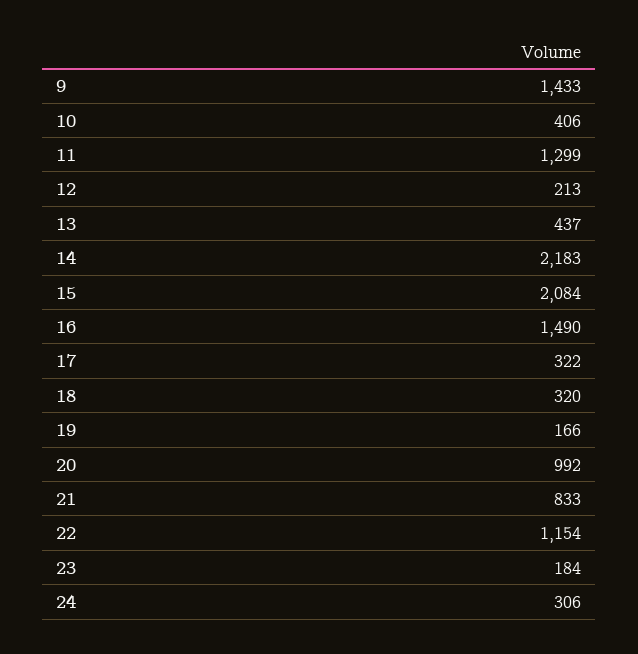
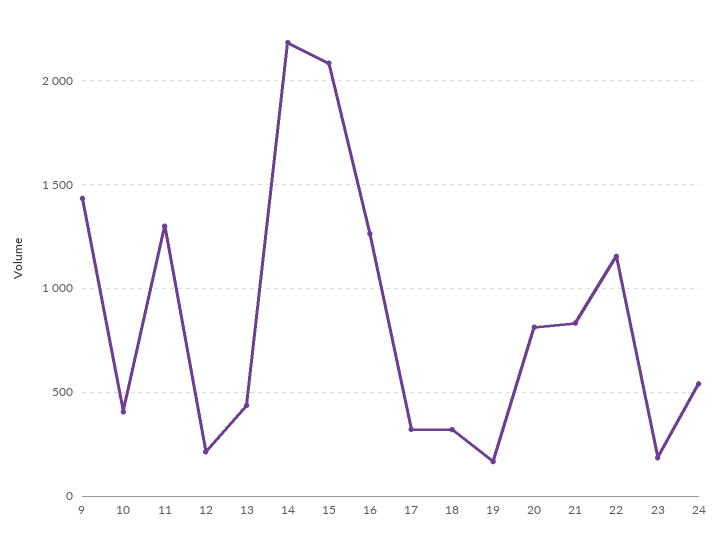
16: 1490 -> 1250
20: 992 -> 800
24: 306 -> 550

